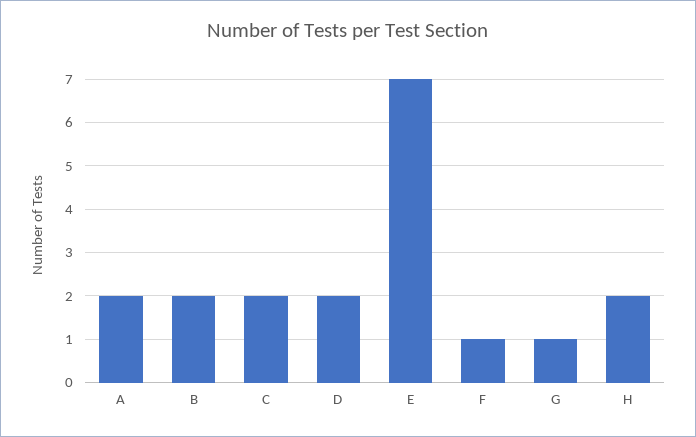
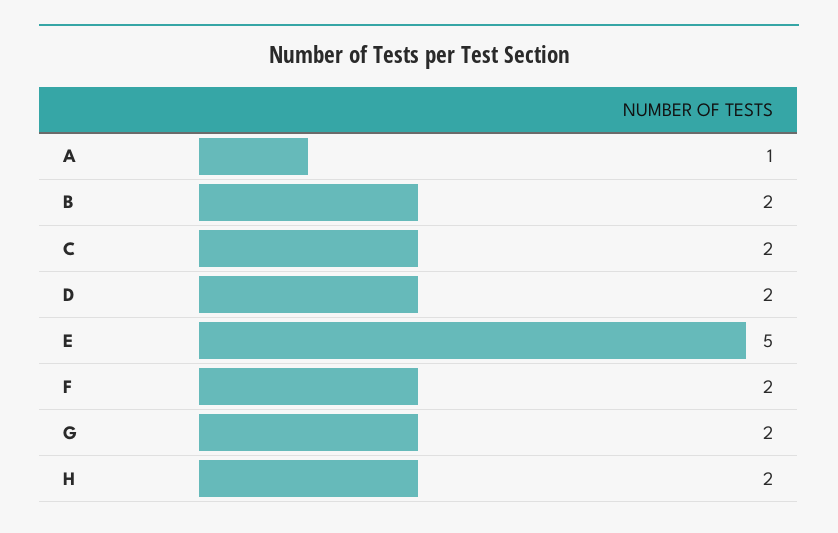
A: 2 -> 1
E: 7 -> 5
F: 1 -> 2
G: 1 -> 2

